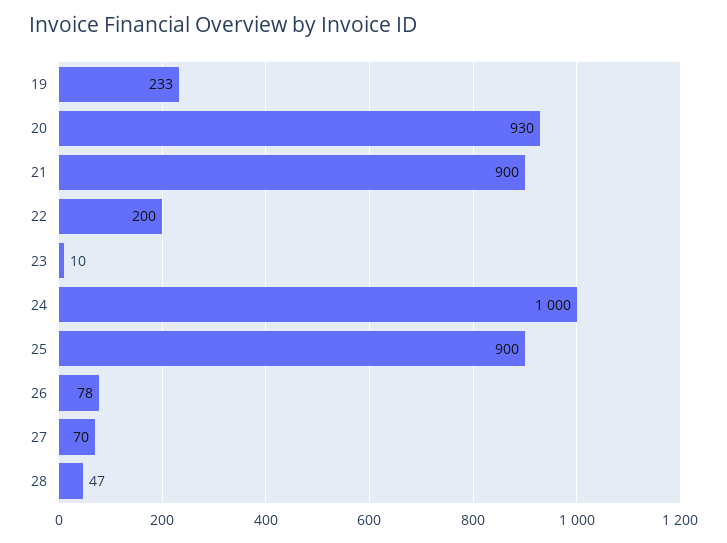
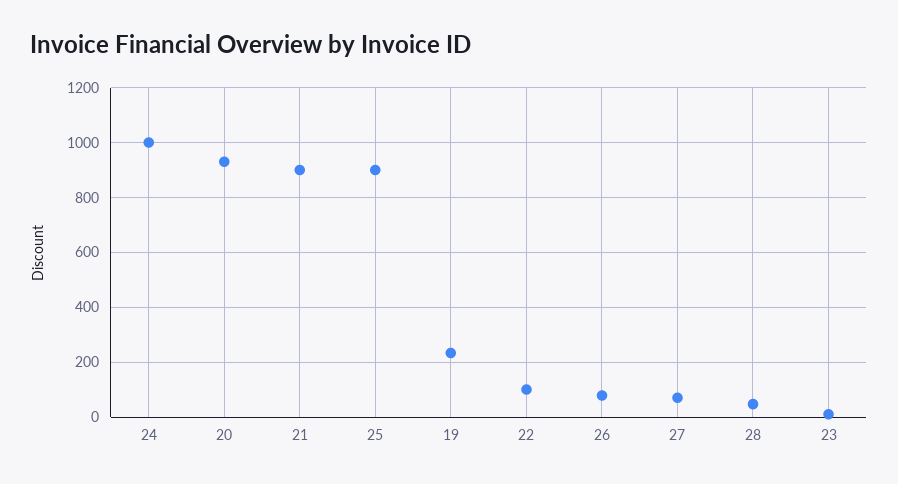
22: 200 -> 100

